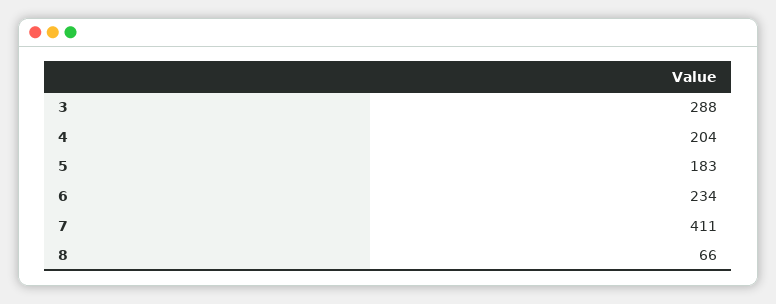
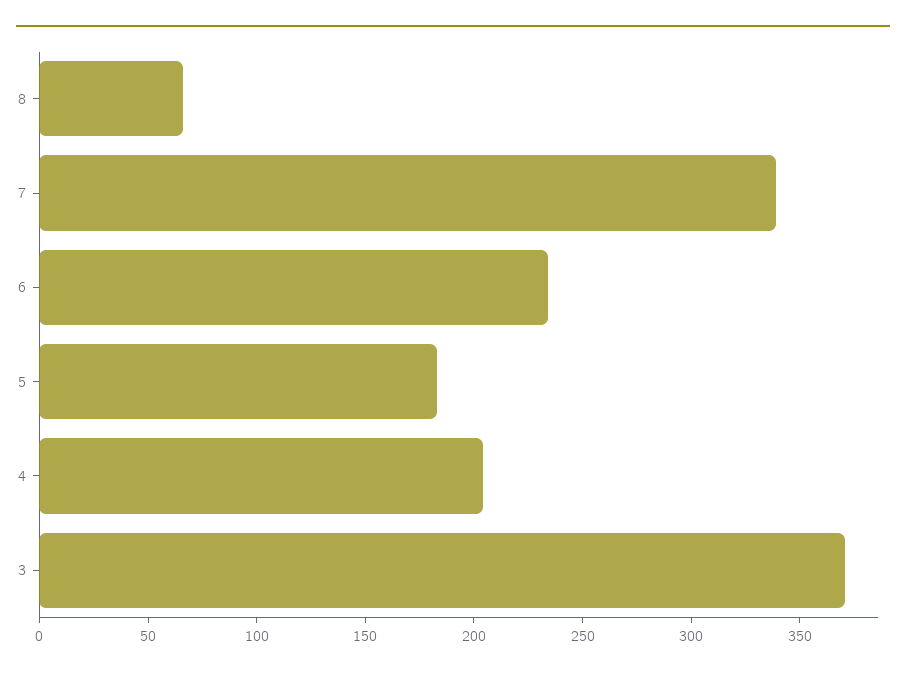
3: 288 -> 370
7: 411 -> 340

